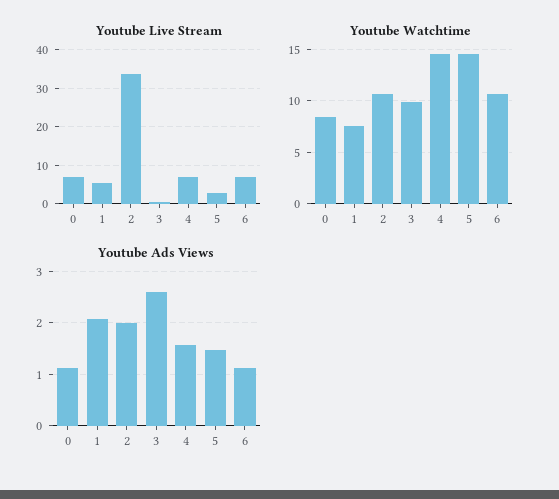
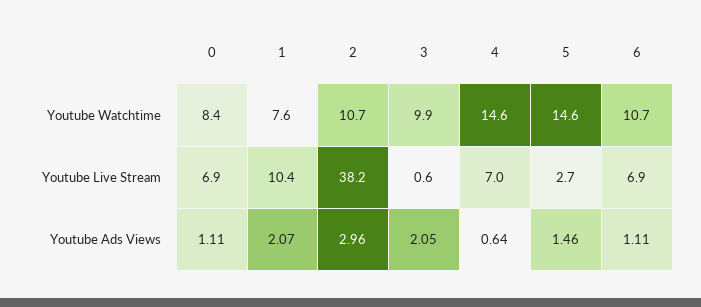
Youtube Live Stream, 1: 6 -> 10.4
Youtube Live Stream, 2: 34 -> 38.2
Youtube Ads Views, 2: 2 -> 2.96
Youtube Ads Views, 3: 2.6 -> 2.05
Youtube Ads Views, 4: 1.6 -> 0.64

